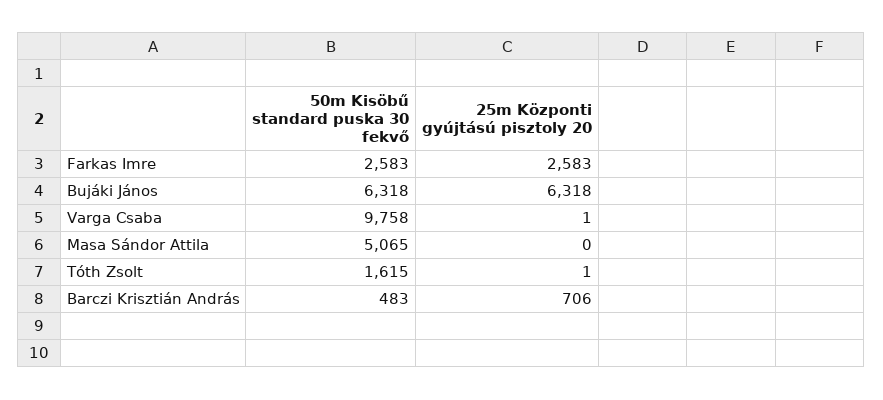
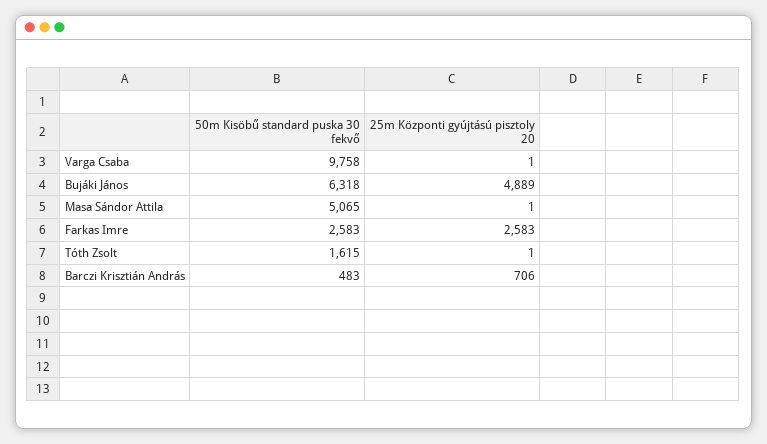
25m Központi gyújtású pisztoly 20, Bujáki János: 6318 -> 4889
25m Központi gyújtású pisztoly 20, Masa Sándor Attila: 0 -> 1

